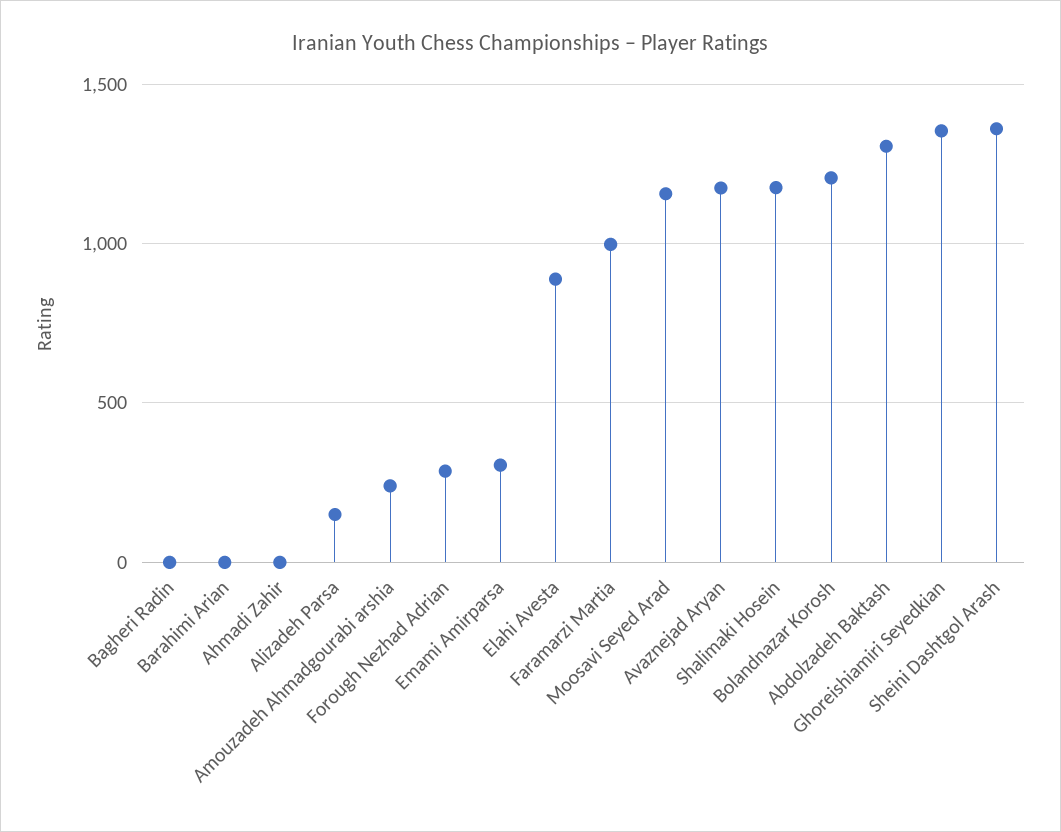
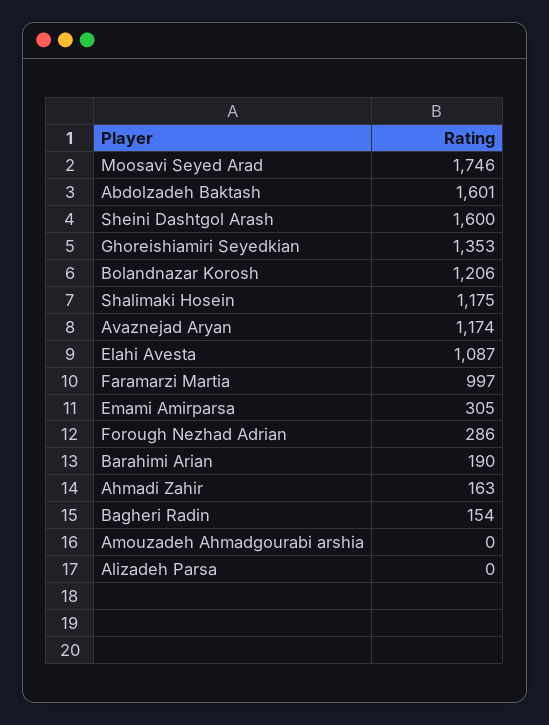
Bagheri Radin: 0 -> 154
Barahimi Arian: 0 -> 190
Ahmadi Zahir: 0 -> 163
Alizadeh Parsa: 150 -> 0
Amouzadeh Ahmadgourabi arshia: 250 -> 0
Elahi Avesta: 900 -> 1087
Moosavi Seyed Arad: 1150 -> 1746
Abdolzadeh Baktash: 1300 -> 1601
Sheini Dashtgol Arash: 1350 -> 1600

